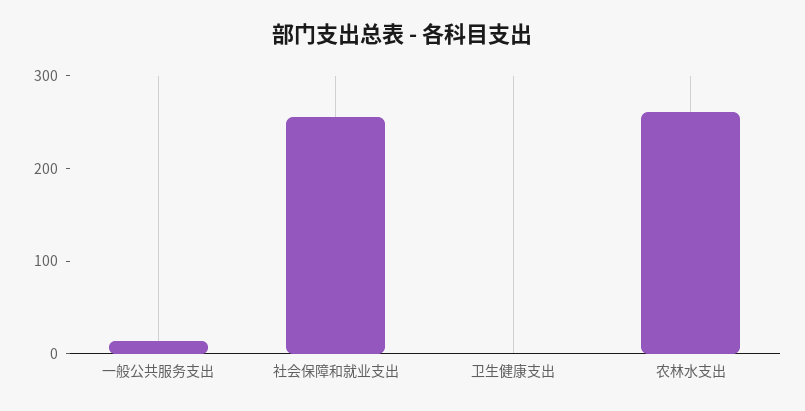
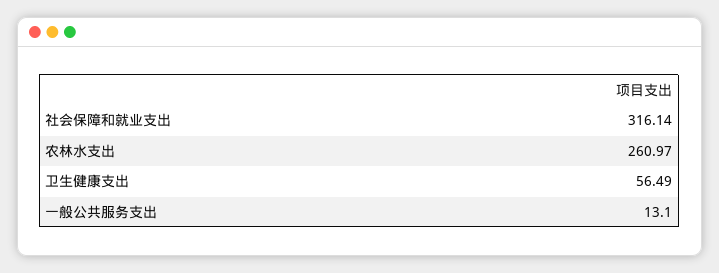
社会保障和就业支出: 260 -> 316.14
卫生健康支出: 0 -> 56.49

